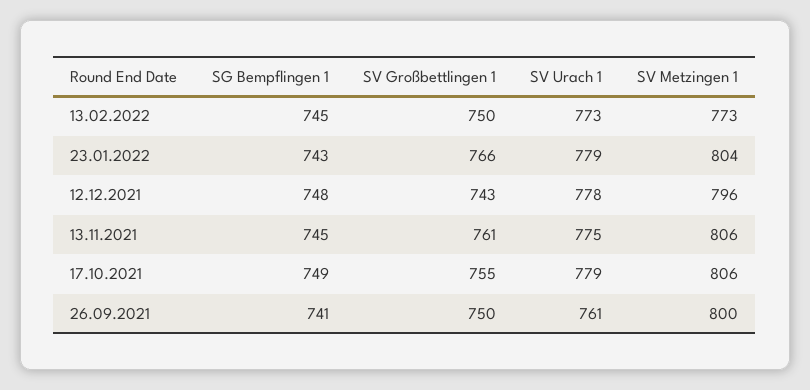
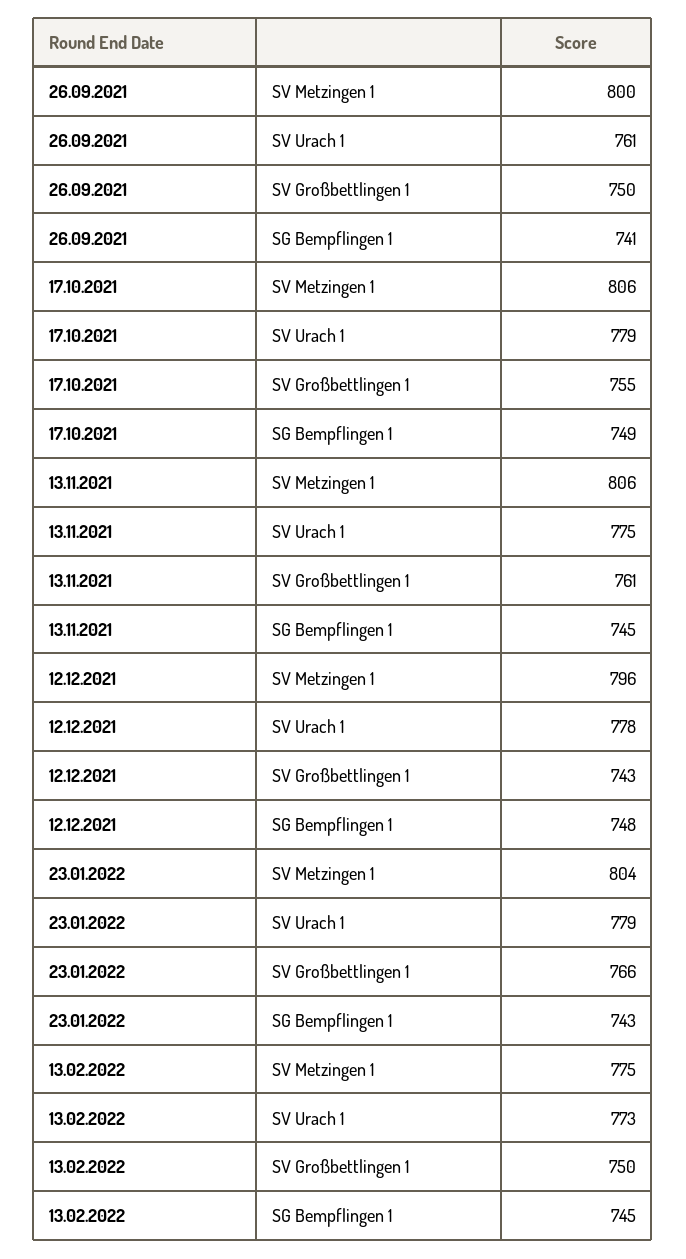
SV Metzingen 1, 13.02.2022: 773 -> 775

